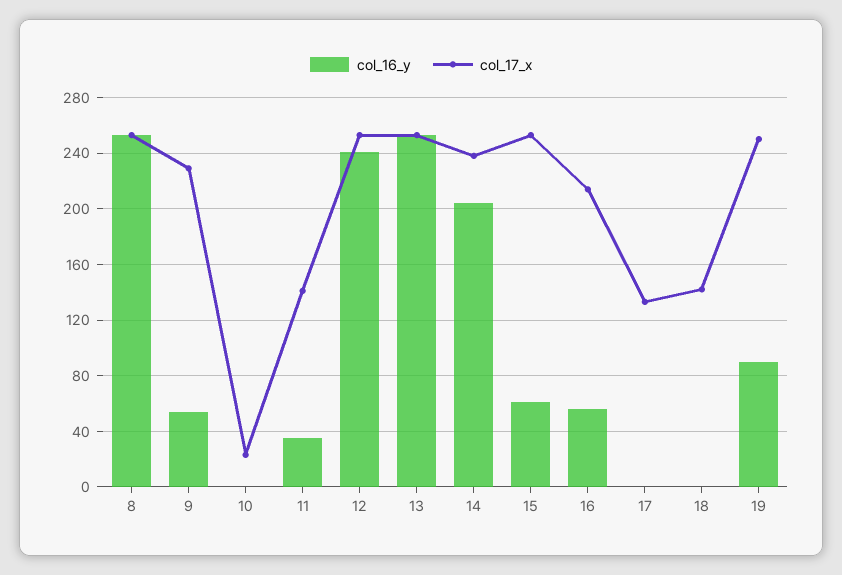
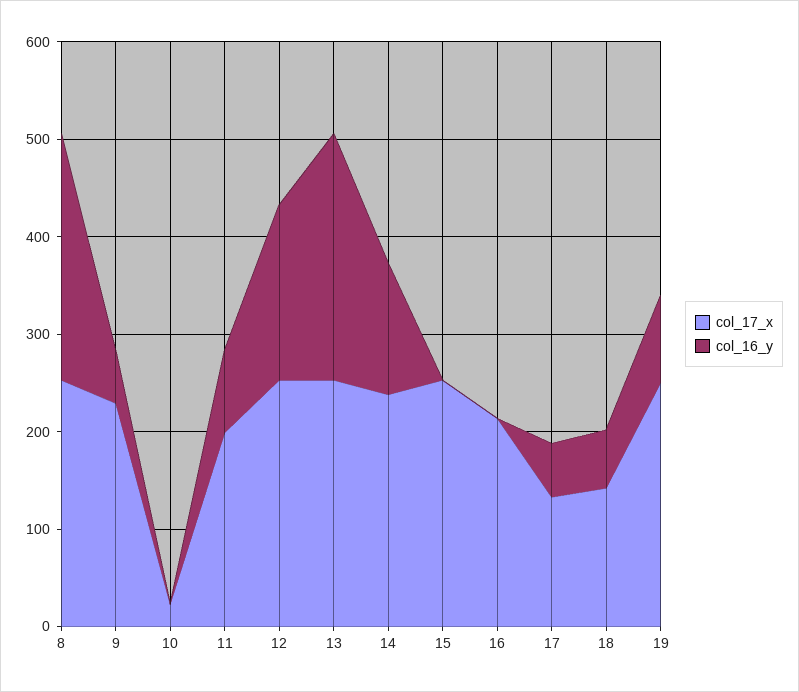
col_16_y, 11: 35 -> 80
col_17_x, 11: 140 -> 200
col_16_y, 12: 240 -> 180
col_16_y, 14: 205 -> 140
col_16_y, 15: 60 -> 0
col_16_y, 16: 55 -> 0
col_16_y, 17: 0 -> 60
col_16_y, 18: 0 -> 60

